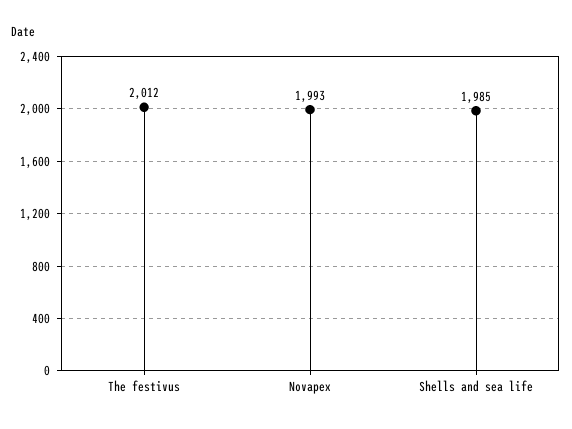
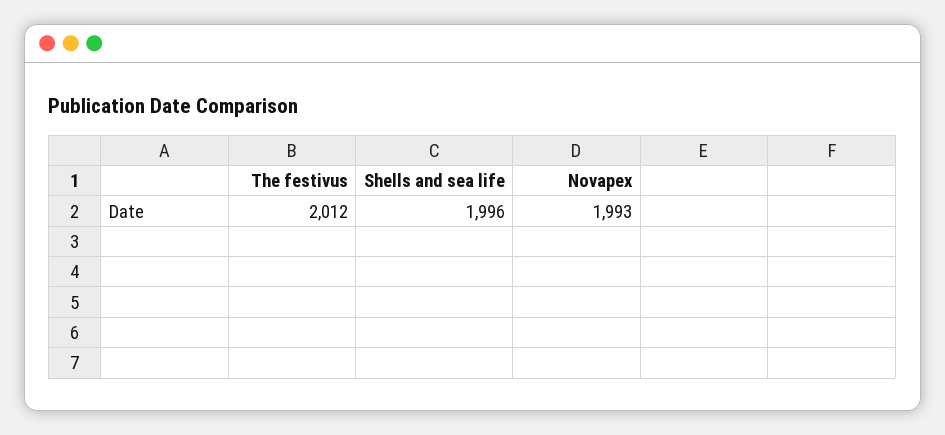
Shells and sea life: 1985 -> 1996

